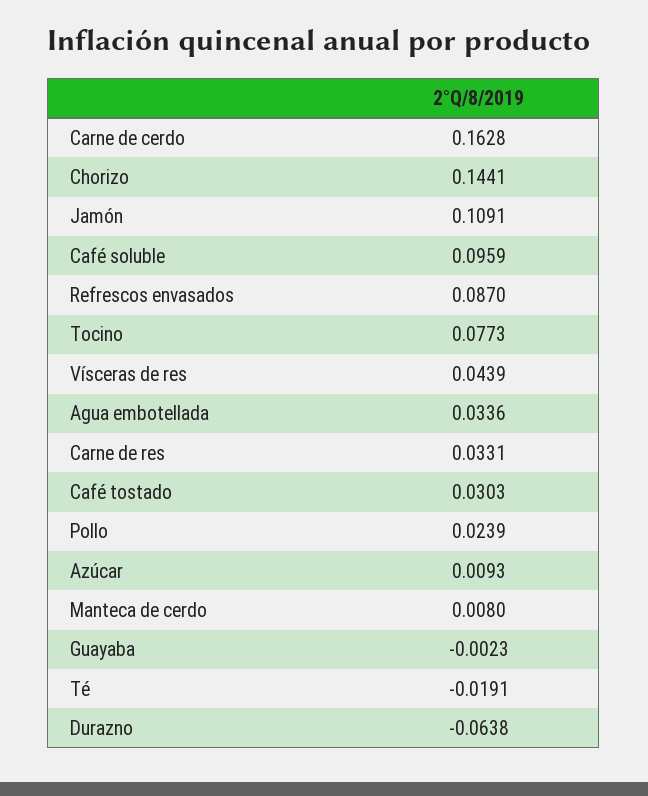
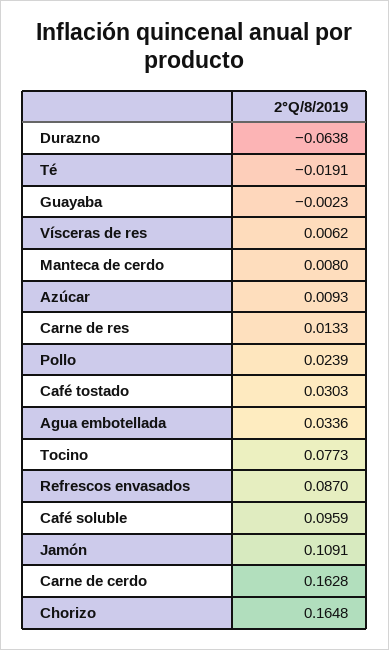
Chorizo: 0.1441 -> 0.1648
Vísceras de res: 0.0439 -> 0.0062
Carne de res: 0.0331 -> 0.0133

